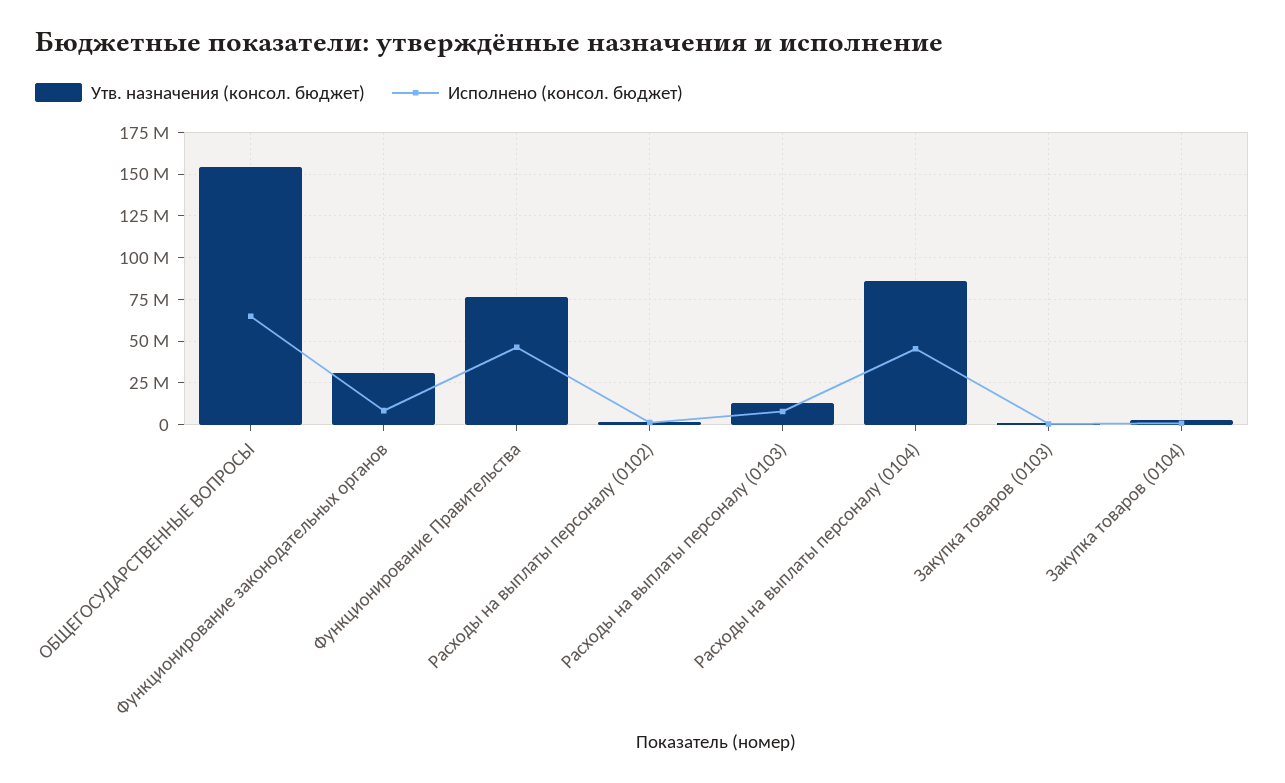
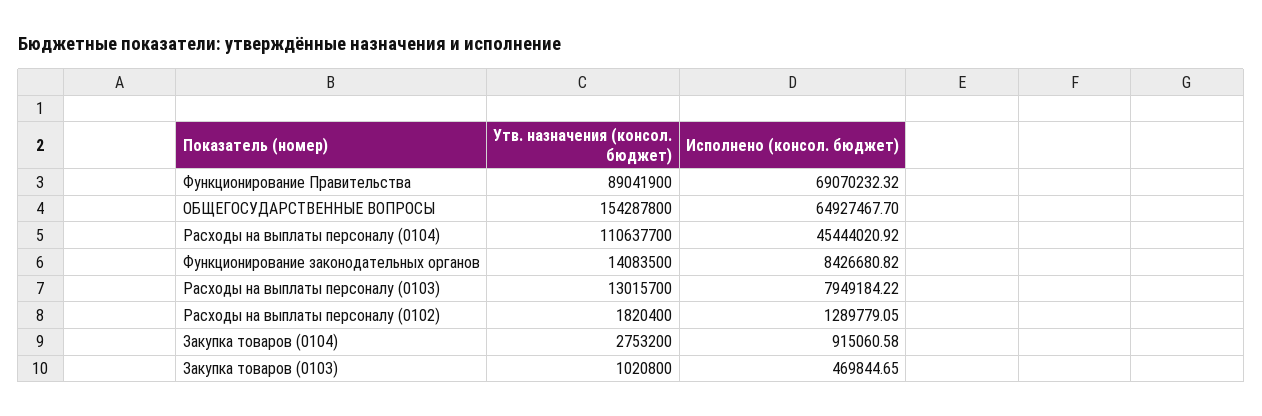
Утв. назначения (консол. бюджет), Функционирование законодательных органов: 30000000 -> 14083500
Утв. назначения (консол. бюджет), Функционирование Правительства: 75000000 -> 89041900
Исполнено (консол. бюджет), Функционирование Правительства: 45000000 -> 69070232.32
Утв. назначения (консол. бюджет), Расходы на выплаты персоналу (0104): 85000000 -> 110637700

